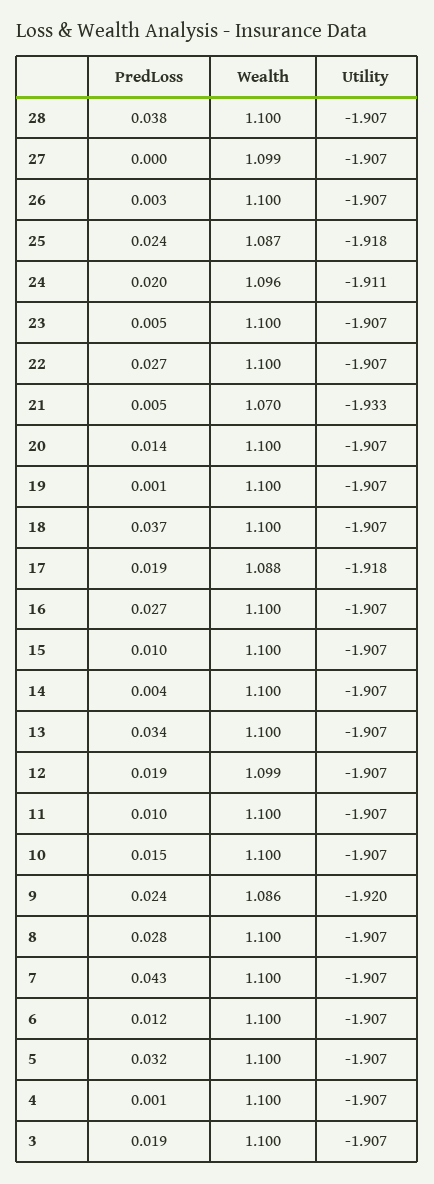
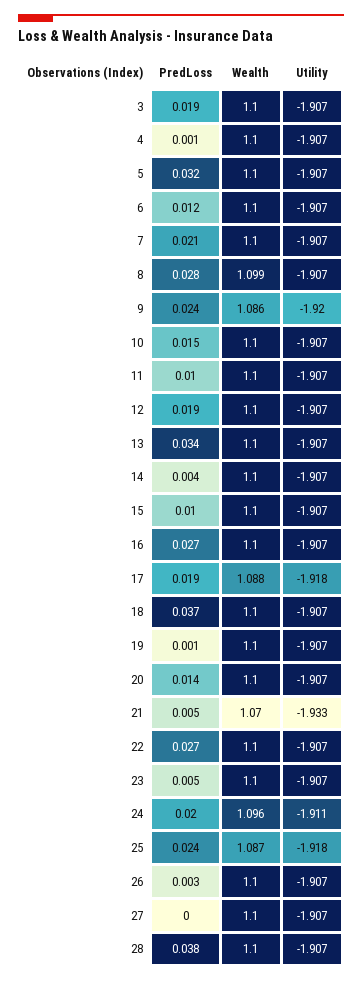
Wealth, 27: 1.099 -> 1.1
Wealth, 12: 1.099 -> 1.1
Wealth, 8: 1.1 -> 1.099
PredLoss, 7: 0.043 -> 0.021

